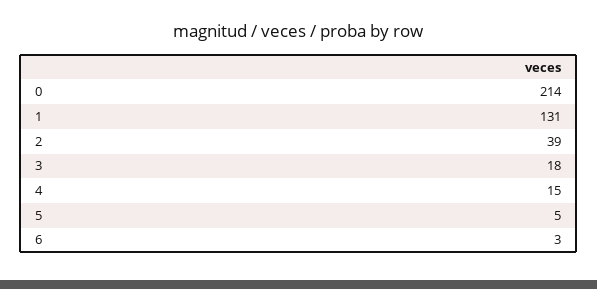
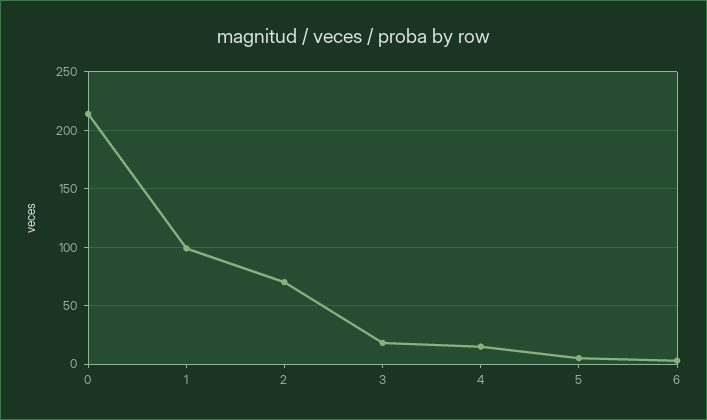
1: 131 -> 100
2: 39 -> 70

